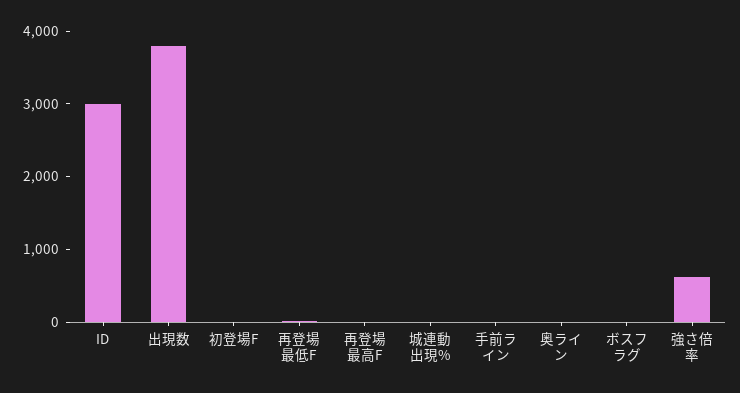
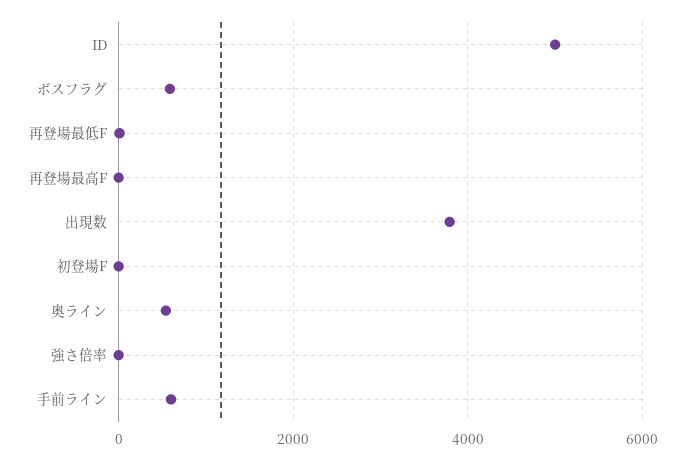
ID: 3000 -> 5000
城連動出現%: 0 -> none
手前ライン: 0 -> 600
奥ライン: 0 -> 600
ボスフラグ: 0 -> 600
強さ倍率: 600 -> 0

